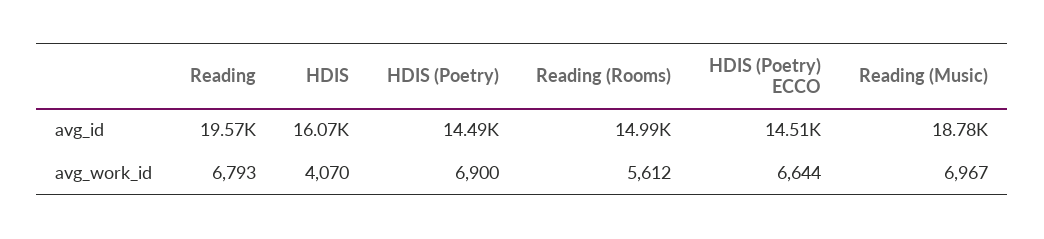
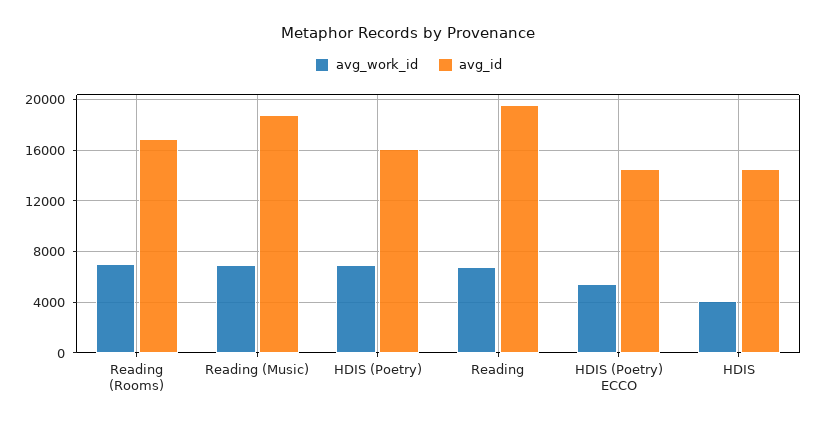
avg_id, HDIS: 16070 -> 14500
avg_id, HDIS (Poetry): 14490 -> 16000
avg_id, Reading (Rooms): 14990 -> 17000
avg_work_id, Reading (Rooms): 5612 -> 7000
avg_work_id, HDIS (Poetry) ECCO: 6644 -> 5500

